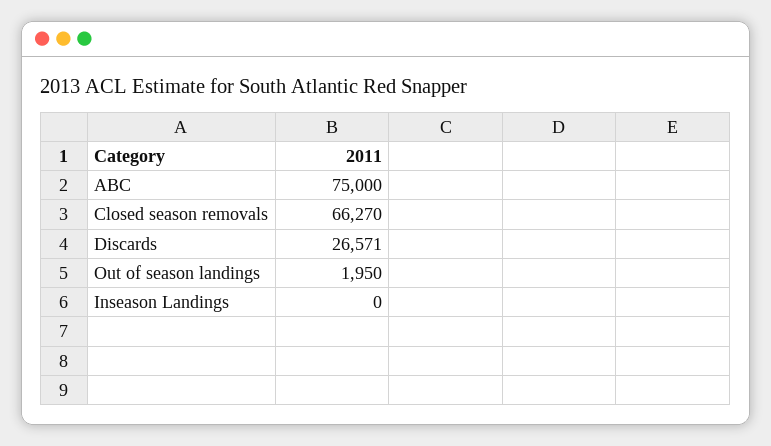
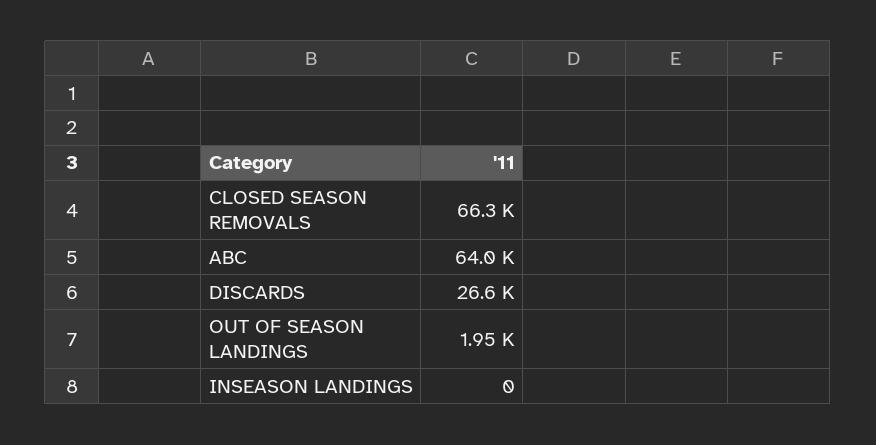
ABC: 75000 -> 64000

